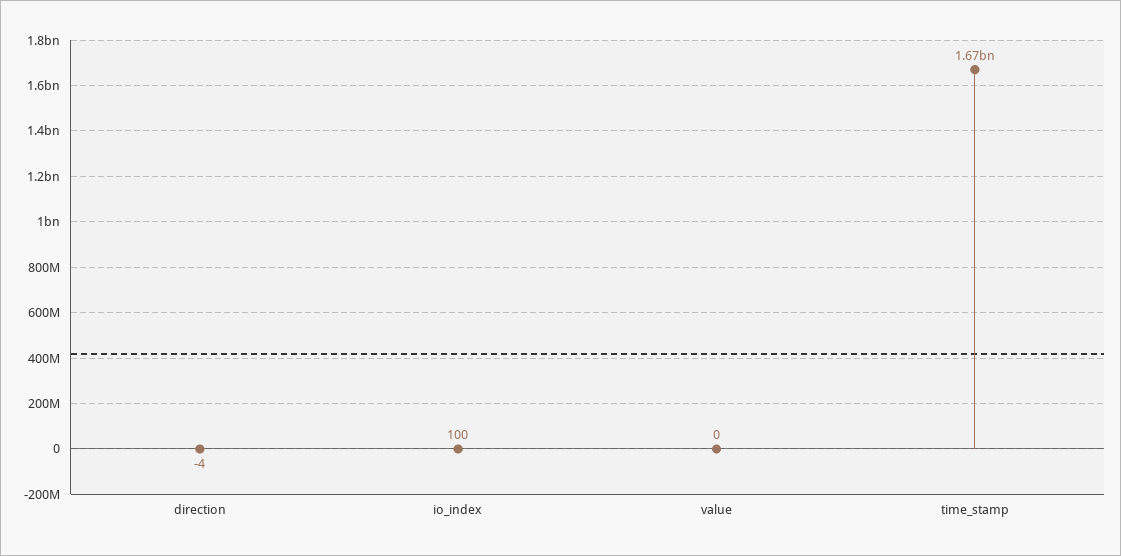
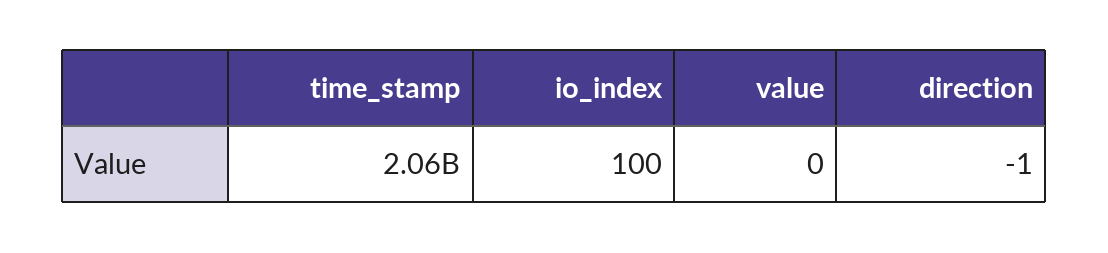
direction: -4 -> -1
time_stamp: 1670000000 -> 2060000000

